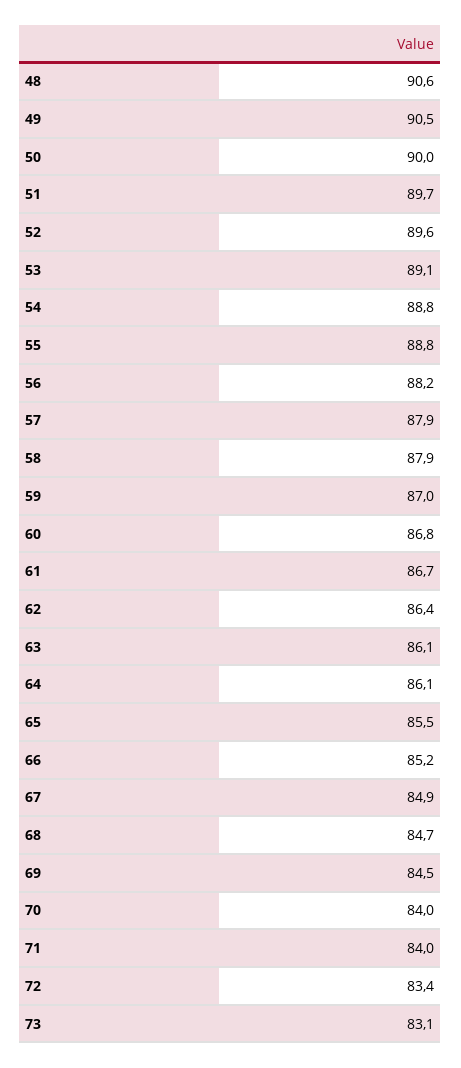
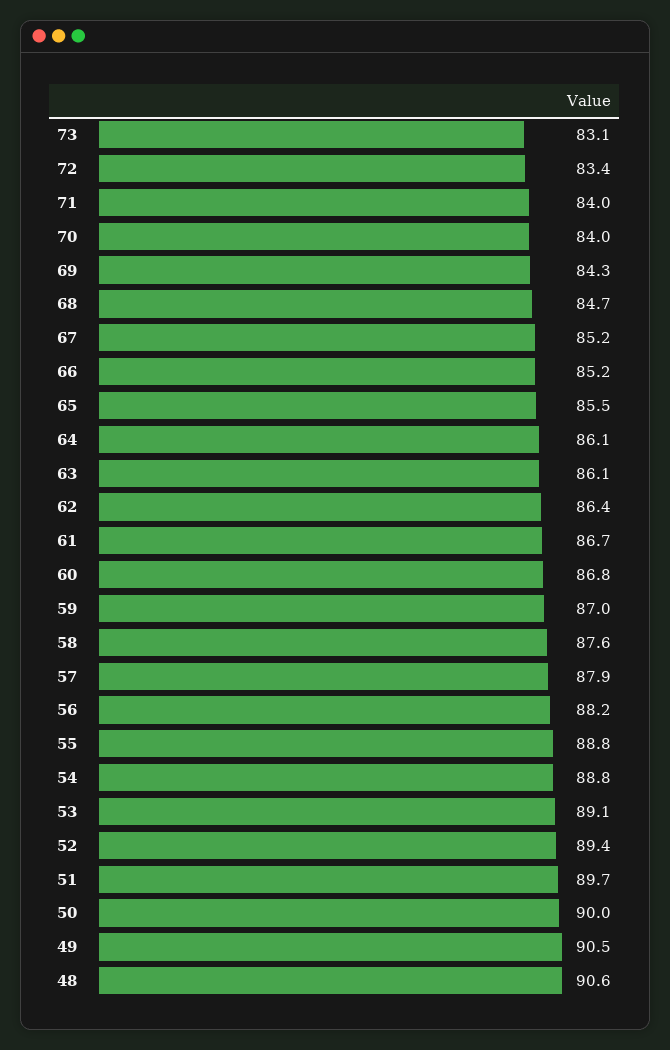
52: 89.6 -> 89.4
58: 87.9 -> 87.6
67: 84.9 -> 85.2
69: 84.5 -> 84.3

